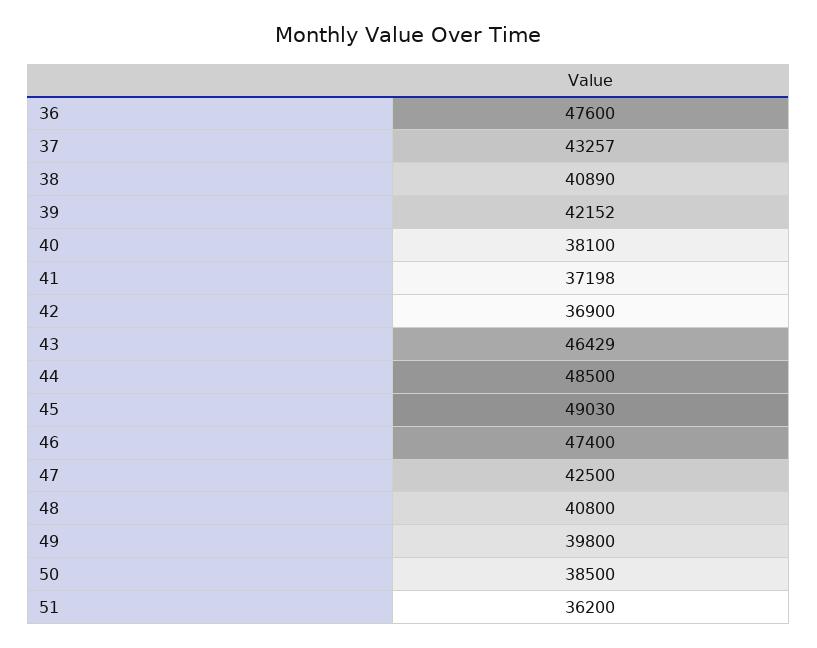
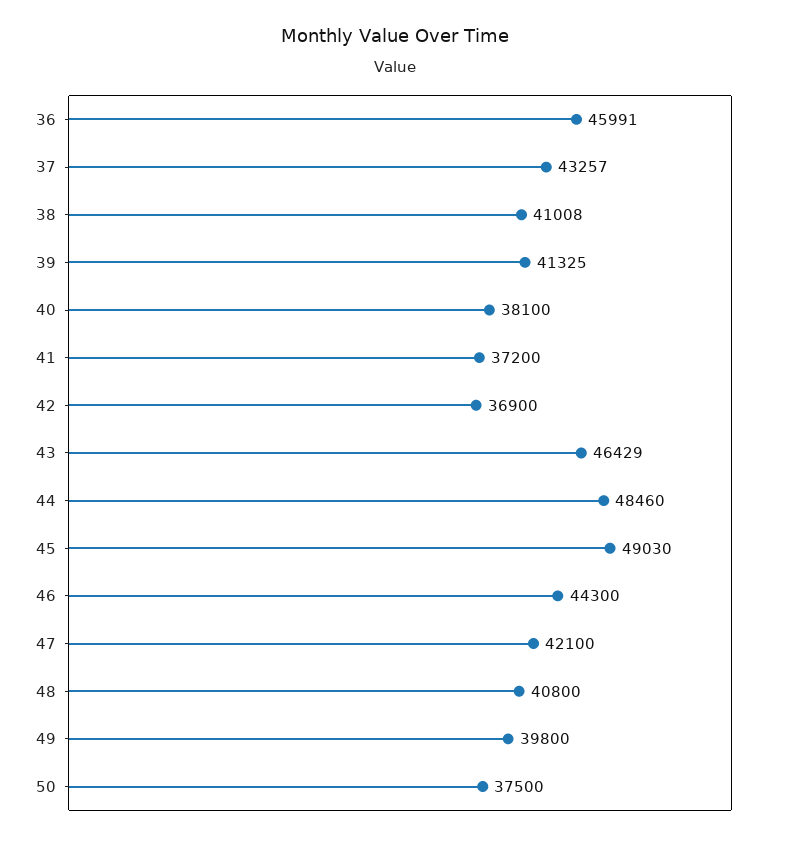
36: 47600 -> 45991
38: 40890 -> 41008
39: 42152 -> 41325
41: 37198 -> 37200
44: 48500 -> 48460
46: 47400 -> 44300
47: 42500 -> 42100
50: 38500 -> 37500
51: 36200 -> none

